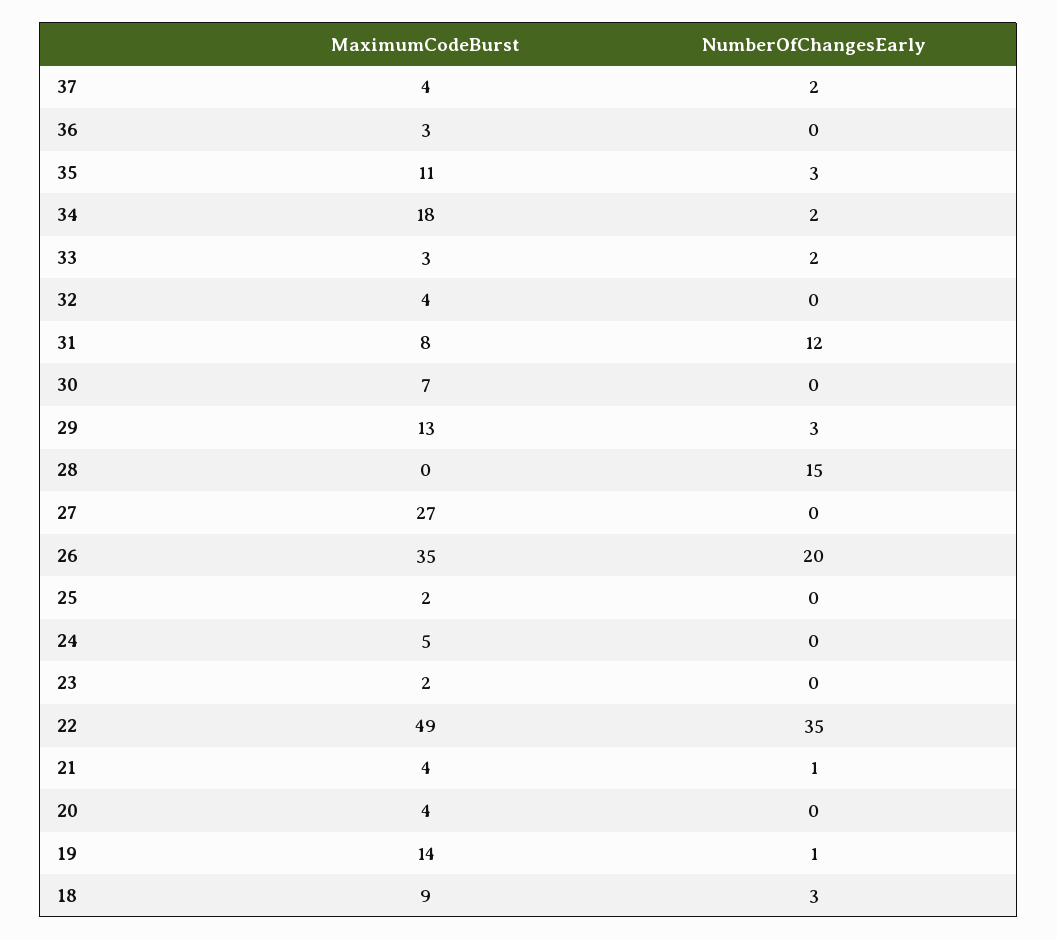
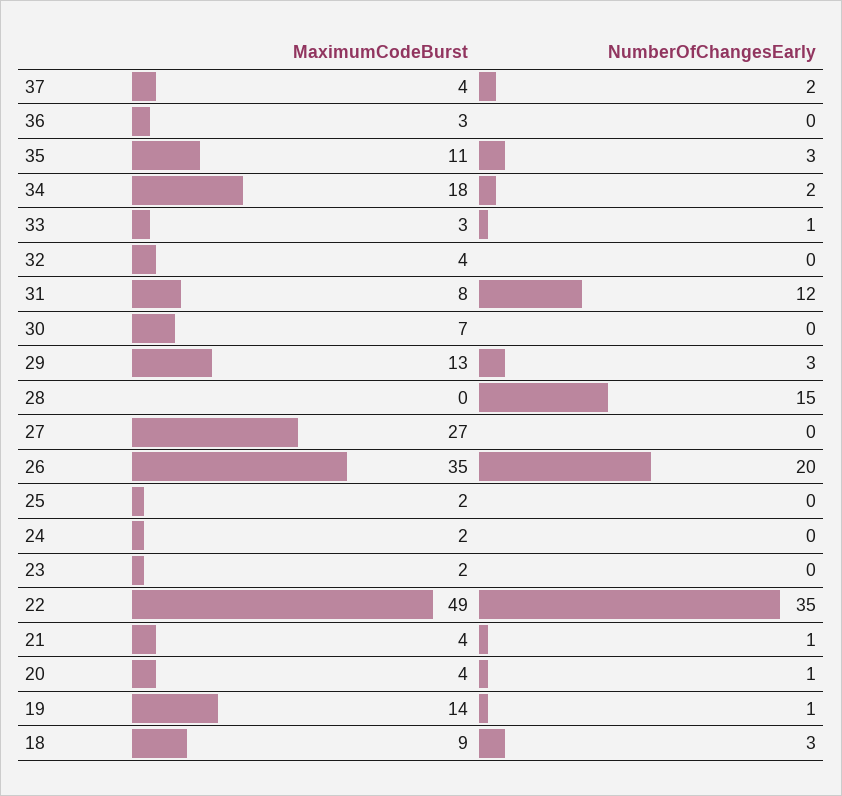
NumberOfChangesEarly, 33: 2 -> 1
MaximumCodeBurst, 24: 5 -> 2
NumberOfChangesEarly, 20: 0 -> 1

